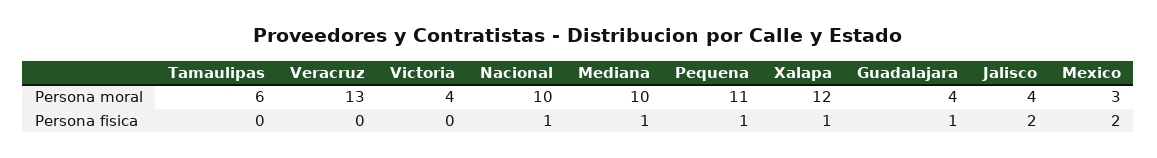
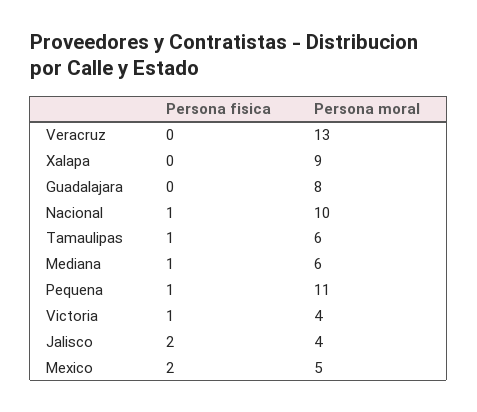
Mediana, Persona moral: 10 -> 6
Xalapa, Persona moral: 12 -> 9
Guadalajara, Persona moral: 4 -> 8
Mexico, Persona moral: 3 -> 5
Tamaulipas, Persona fisica: 0 -> 1
Victoria, Persona fisica: 0 -> 1
Xalapa, Persona fisica: 1 -> 0
Guadalajara, Persona fisica: 1 -> 0

